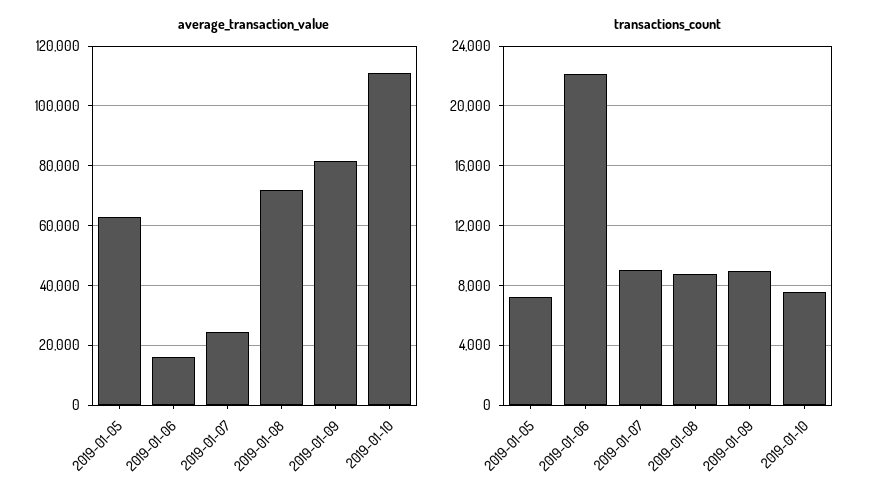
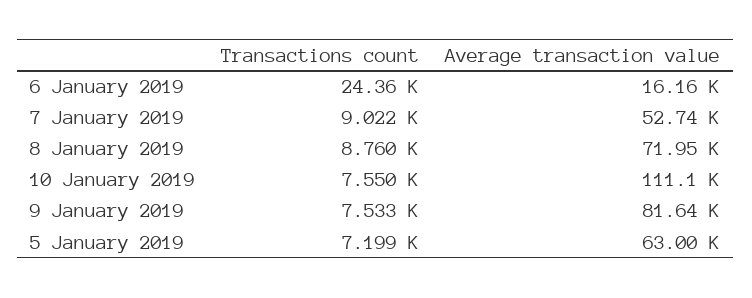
average_transaction_value, 2019-01-07: 25000 -> 52740
transactions_count, 2019-01-06: 22000 -> 24360
transactions_count, 2019-01-09: 9000 -> 7533

